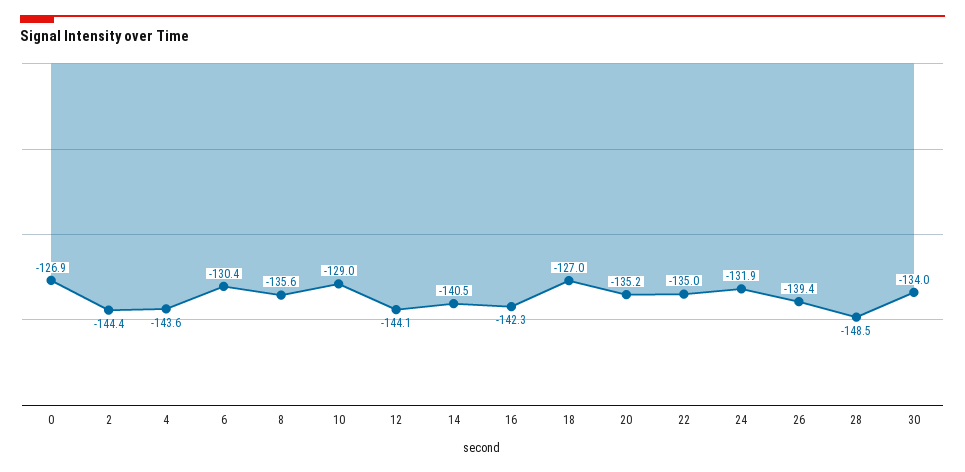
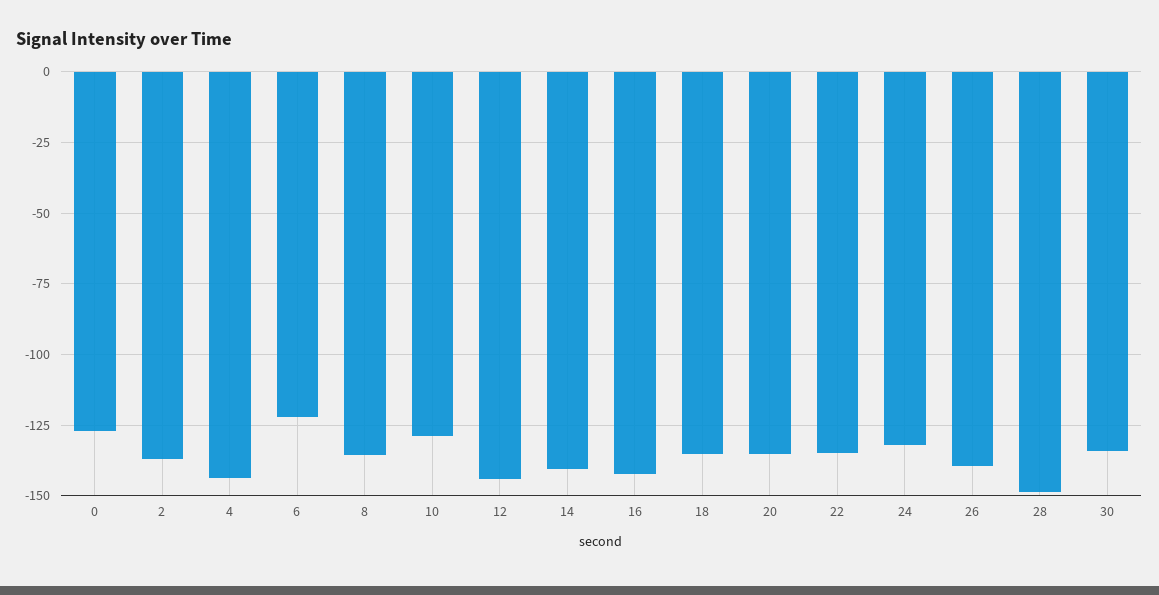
2: -144.4 -> -137.5
6: -130.4 -> -122.5
18: -127 -> -135

